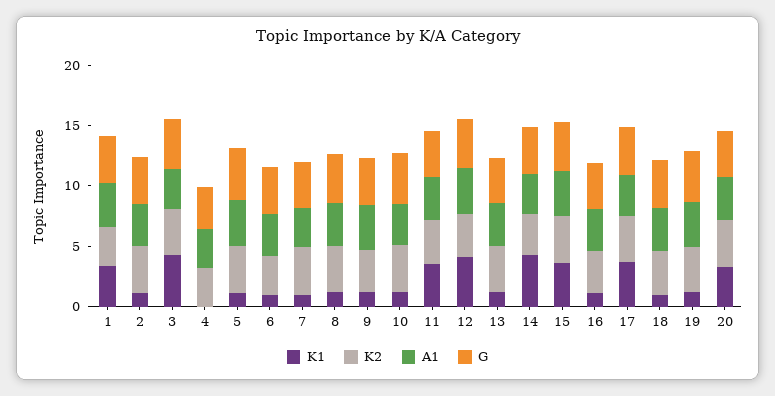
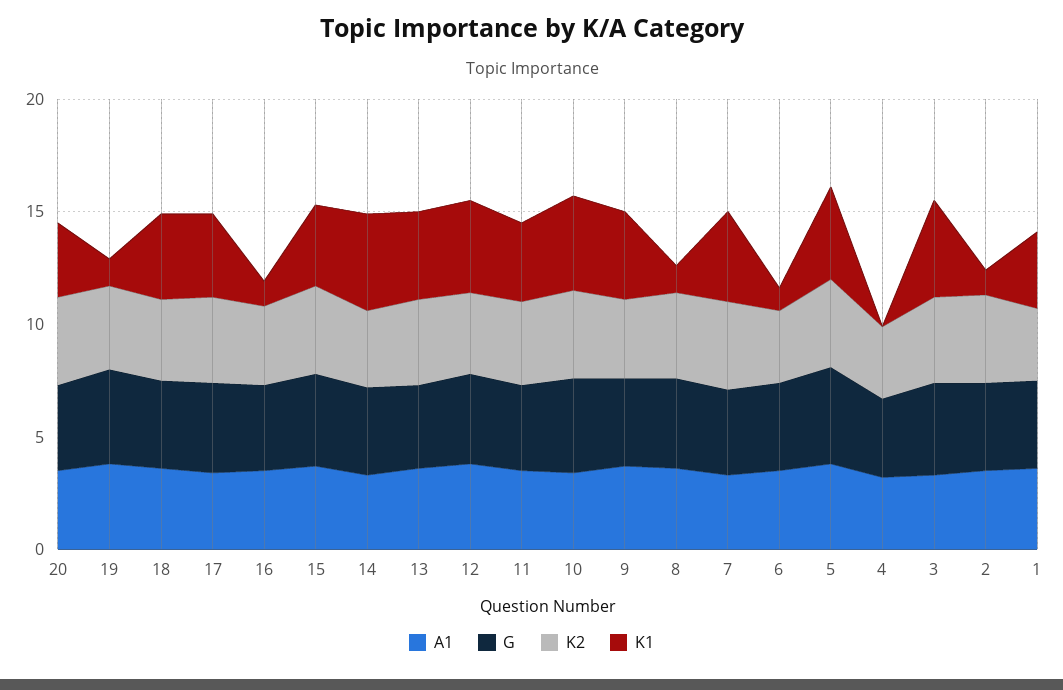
K1, 5: 1 -> 4
K1, 7: 1 -> 4
K1, 9: 1 -> 4
K1, 10: 1 -> 4
K1, 13: 1 -> 4
K1, 18: 1 -> 4

